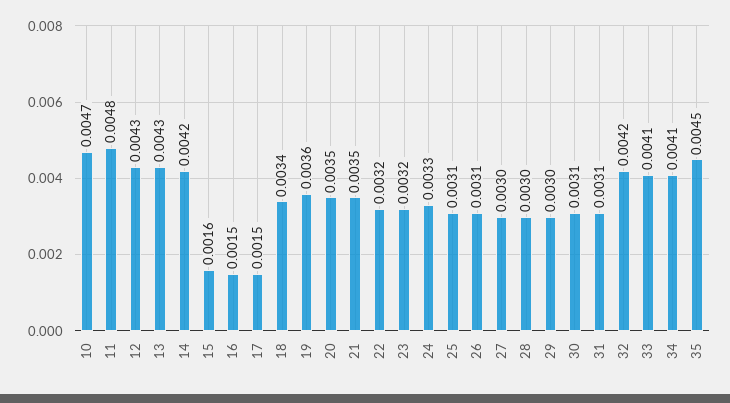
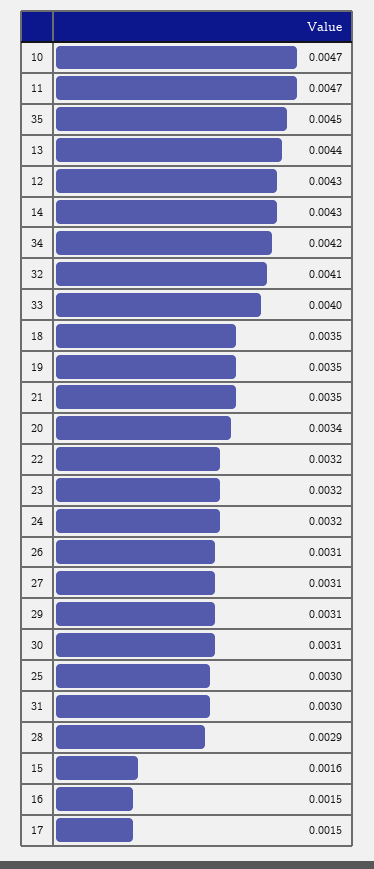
11: 0.0048 -> 0.0047
13: 0.0043 -> 0.0044
14: 0.0042 -> 0.0043
18: 0.0034 -> 0.0035
19: 0.0036 -> 0.0035
20: 0.0035 -> 0.0034
24: 0.0033 -> 0.0032
25: 0.0031 -> 0.003
27: 0.003 -> 0.0031
28: 0.003 -> 0.0029
29: 0.003 -> 0.0031
31: 0.0031 -> 0.003
32: 0.0042 -> 0.0041
33: 0.0041 -> 0.004
34: 0.0041 -> 0.0042

